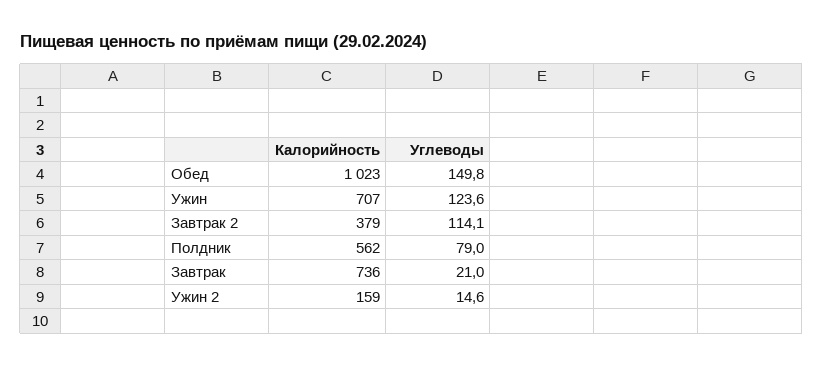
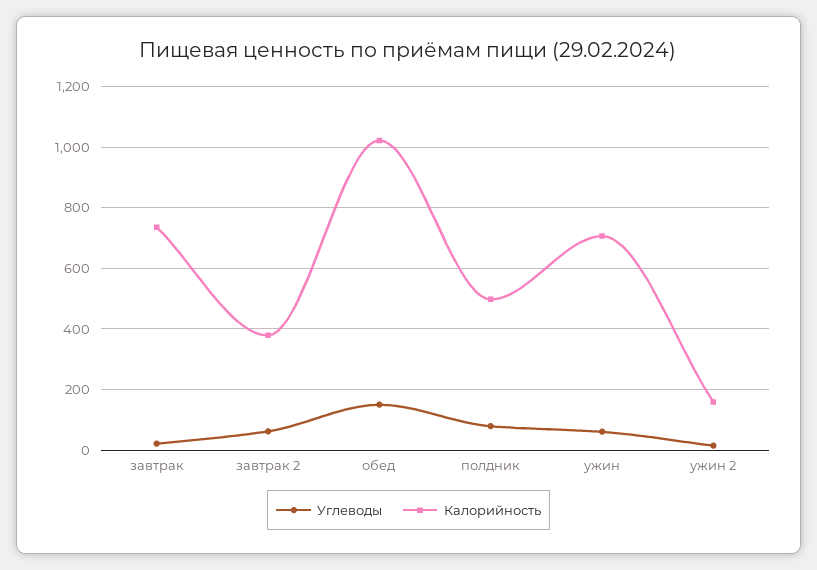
Углеводы, Ужин: 123.6 -> 60
Углеводы, Завтрак 2: 114.1 -> 60
Калорийность, Полдник: 562 -> 500

